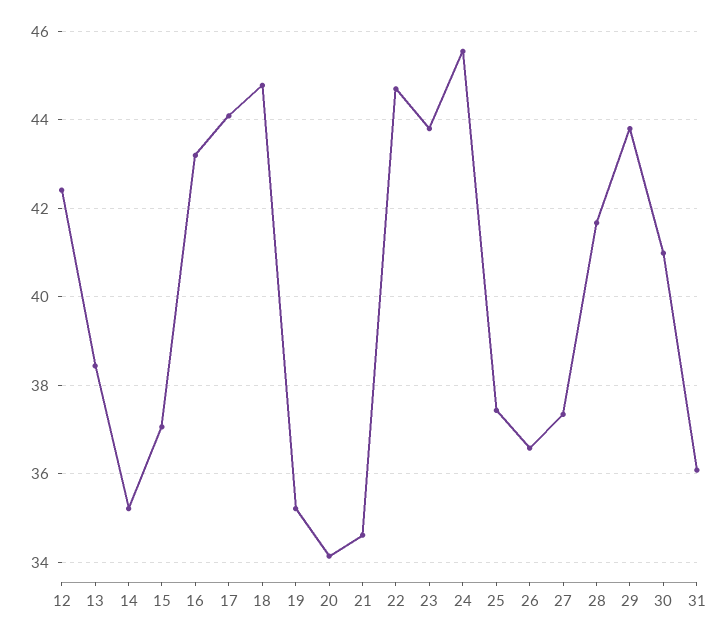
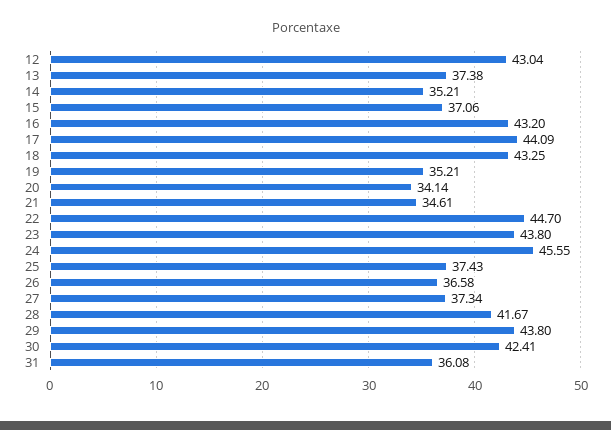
12: 42.4 -> 43.04
13: 38.4 -> 37.38
18: 44.8 -> 43.25
30: 41 -> 42.41

